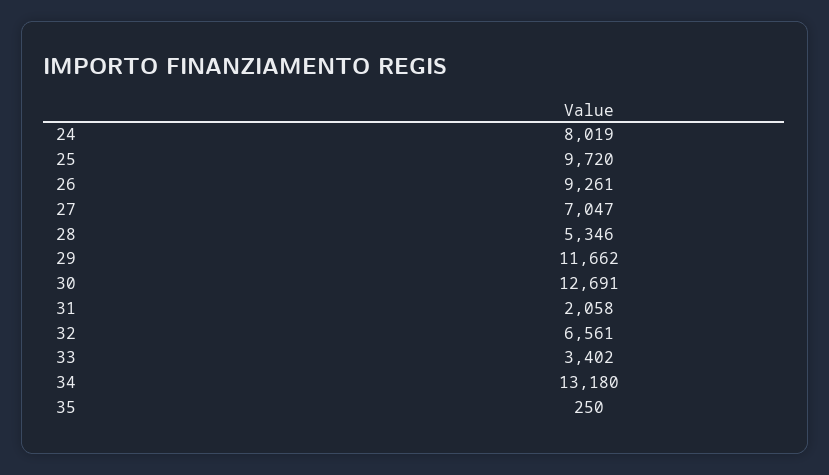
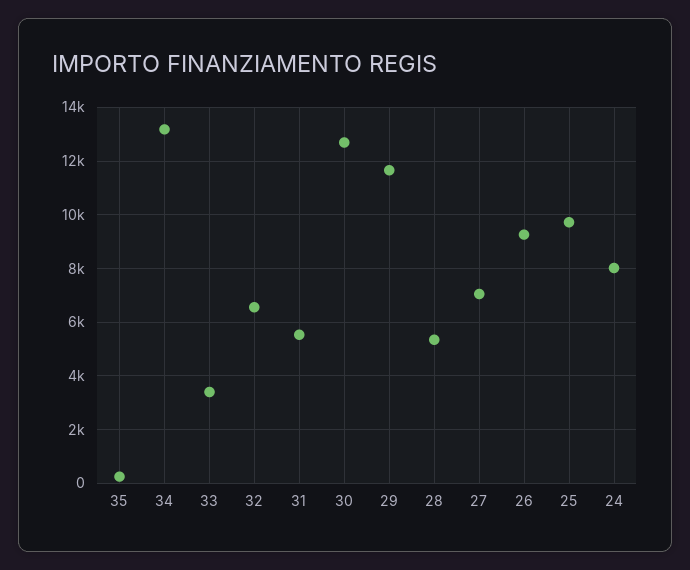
31: 2058 -> 5500

